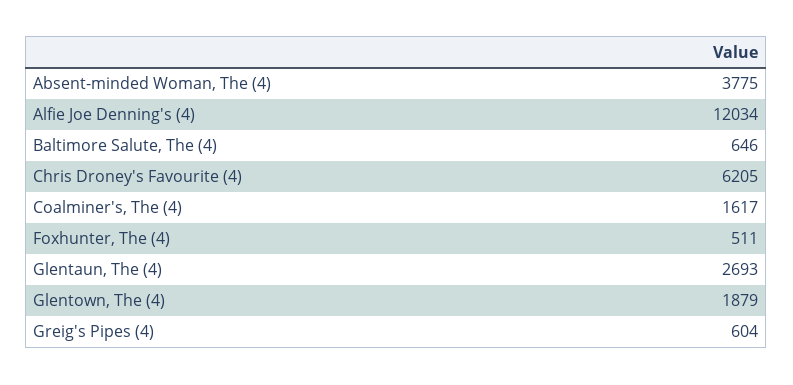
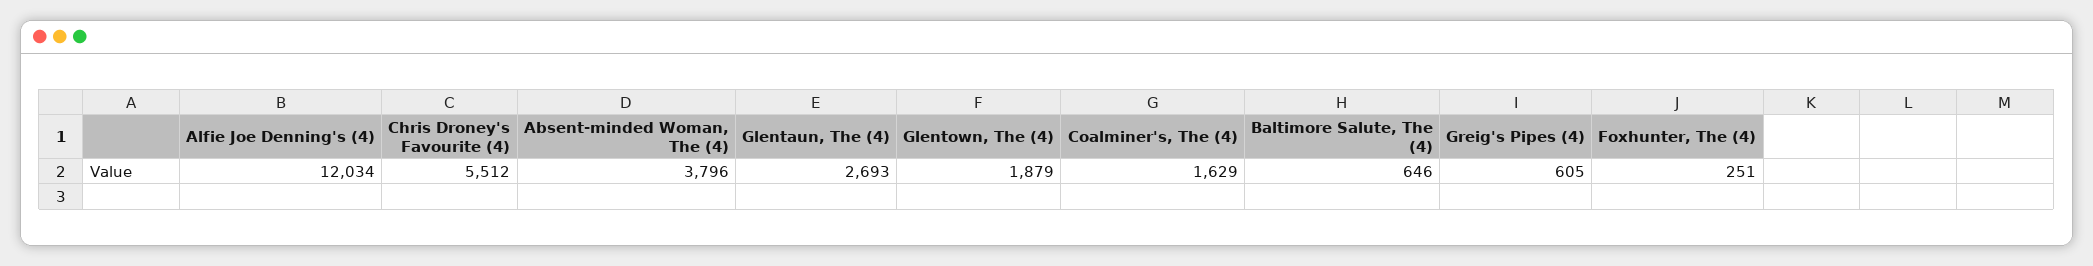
Absent-minded Woman, The (4): 3775 -> 3796
Chris Droney's Favourite (4): 6205 -> 5512
Coalminer's, The (4): 1617 -> 1629
Foxhunter, The (4): 511 -> 251
Greig's Pipes (4): 604 -> 605

